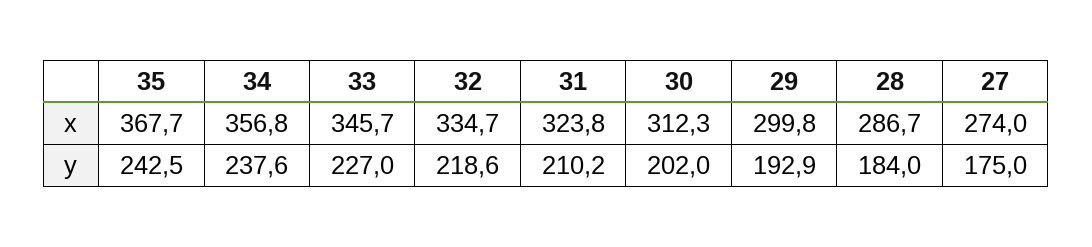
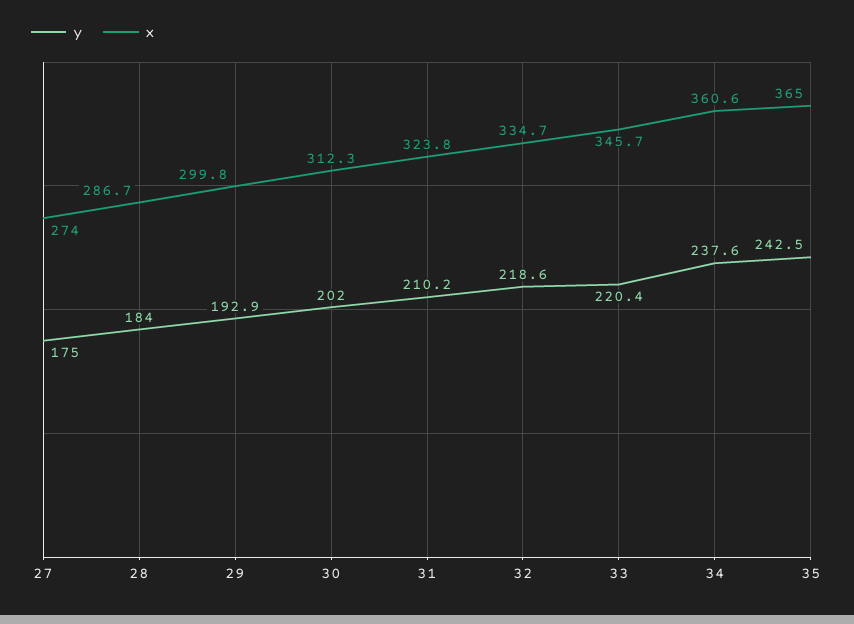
x, 35: 367.7 -> 365
x, 34: 356.8 -> 360.6
y, 33: 227 -> 220.4

